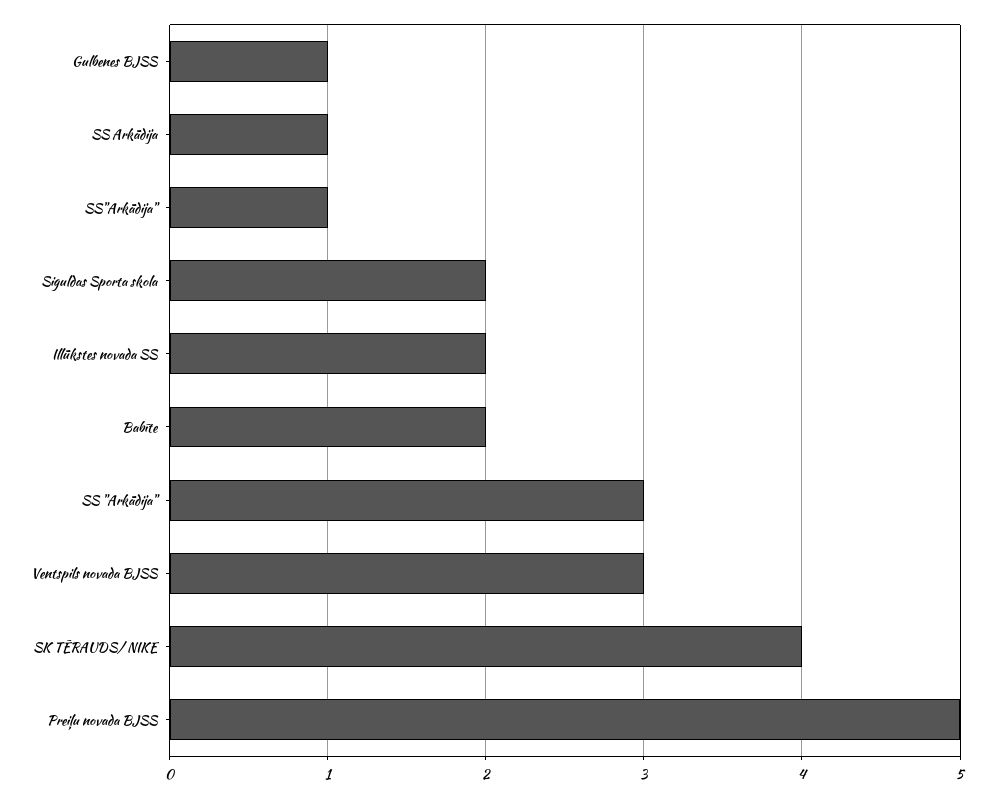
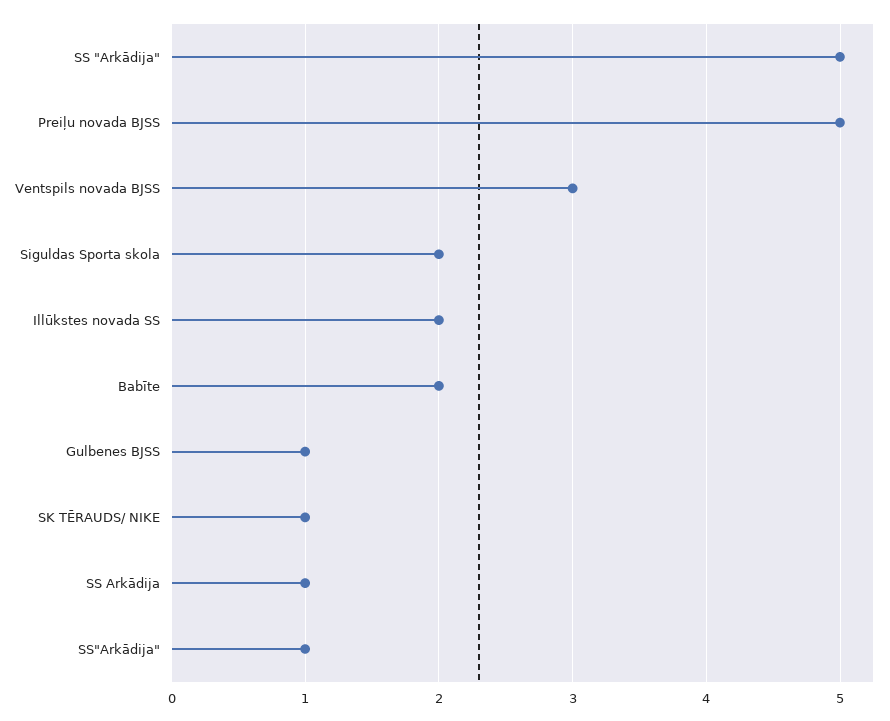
SS "Arkādija": 3 -> 5
SK TĒRAUDS/ NIKE: 4 -> 1

